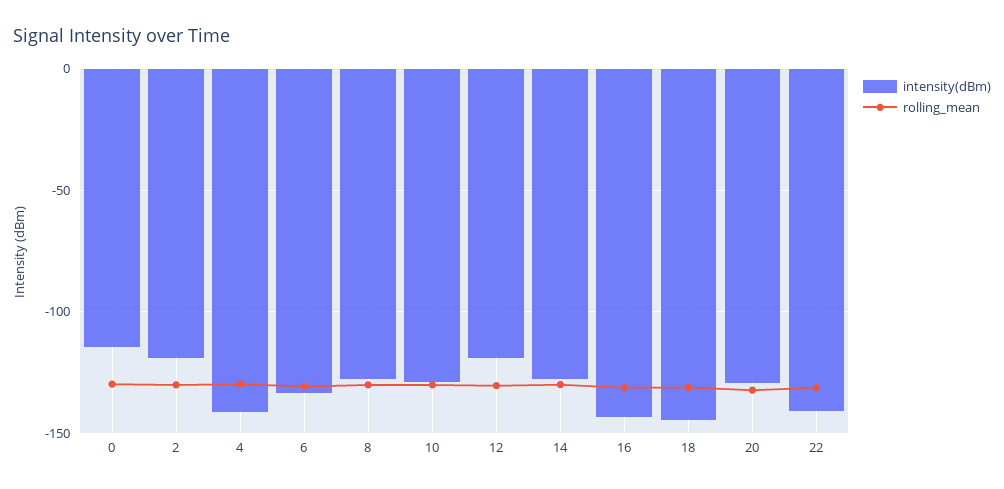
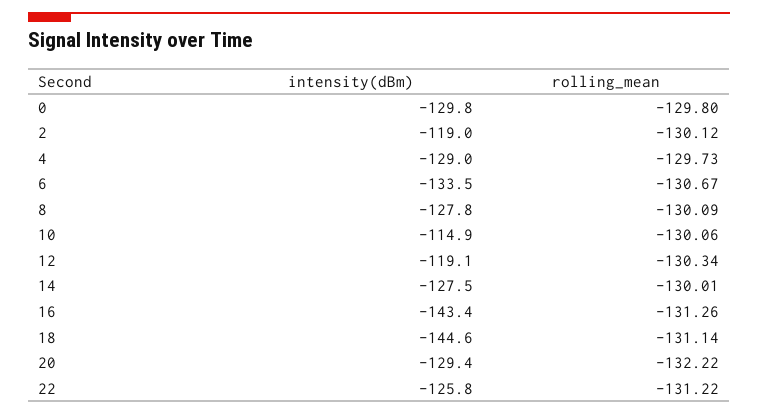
intensity(dBm), 0: -115 -> -129.8
intensity(dBm), 4: -140 -> -129
intensity(dBm), 10: -130 -> -114.9
intensity(dBm), 22: -140 -> -125.8

